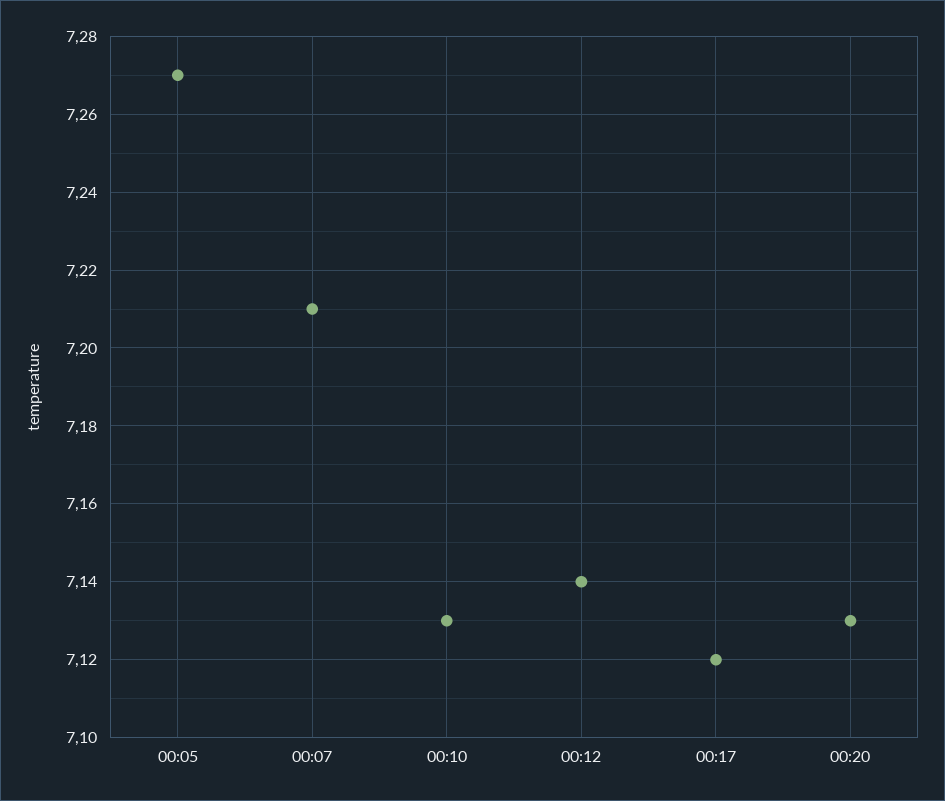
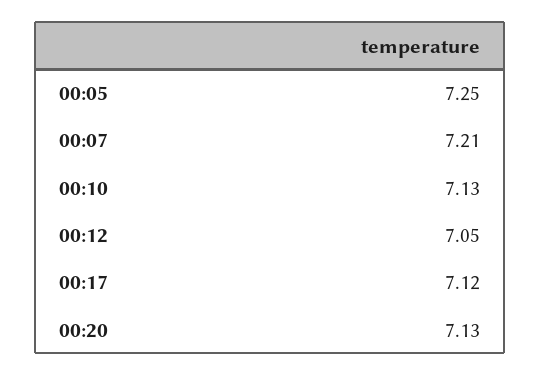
00:05: 7.27 -> 7.25
00:12: 7.14 -> 7.05

